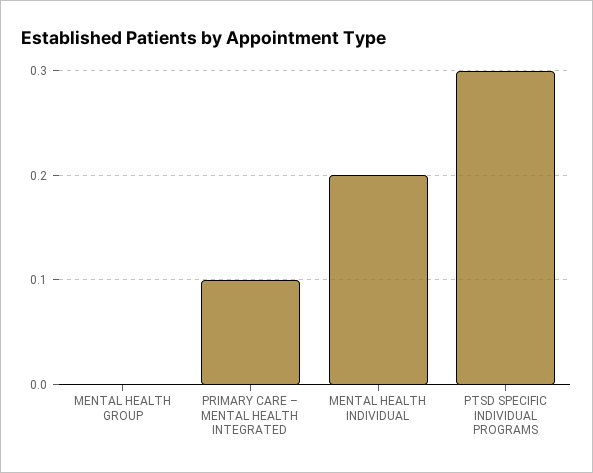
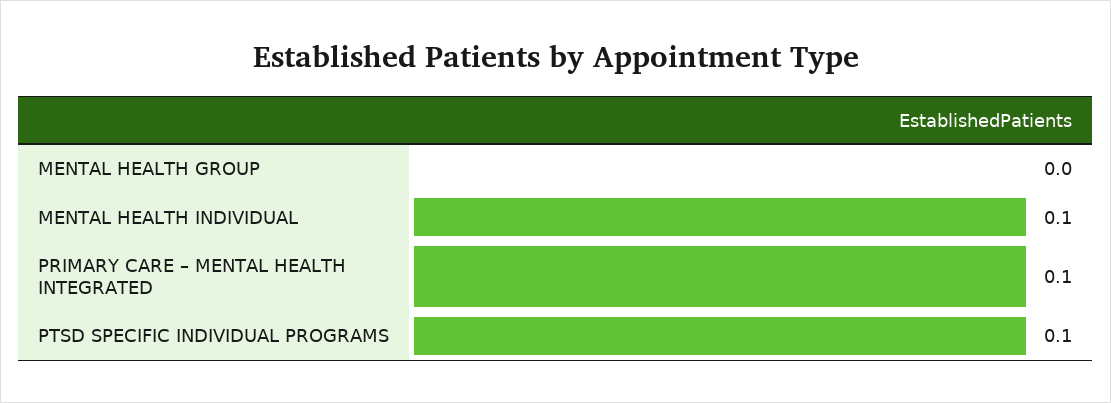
MENTAL HEALTH INDIVIDUAL: 0.2 -> 0.1
PTSD SPECIFIC INDIVIDUAL PROGRAMS: 0.3 -> 0.1

